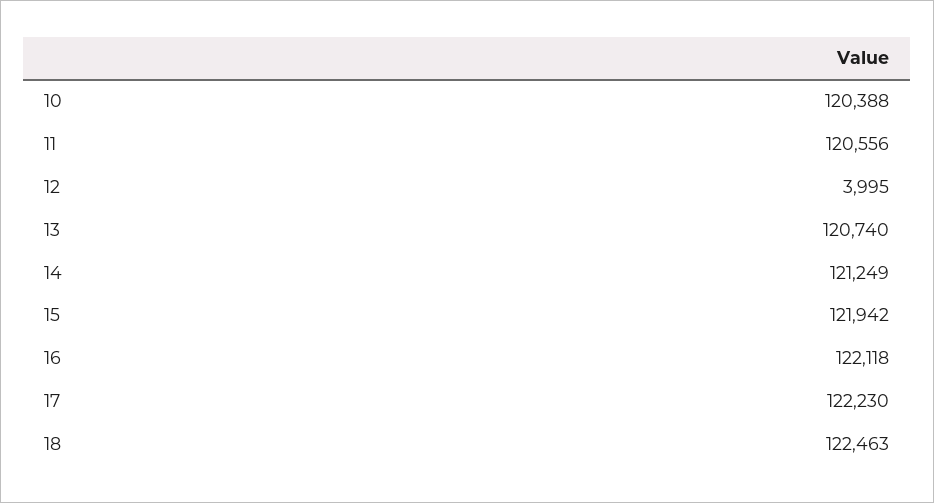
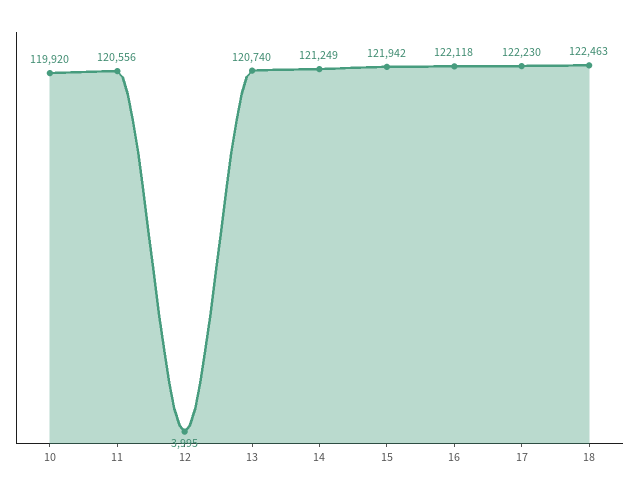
10: 120388 -> 119920

